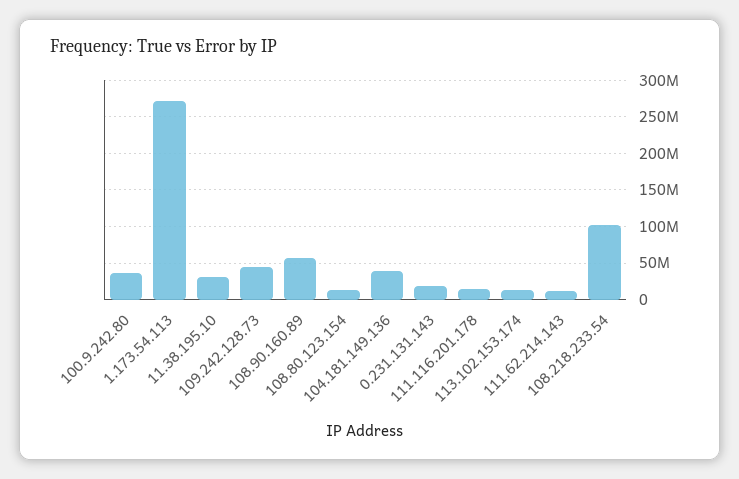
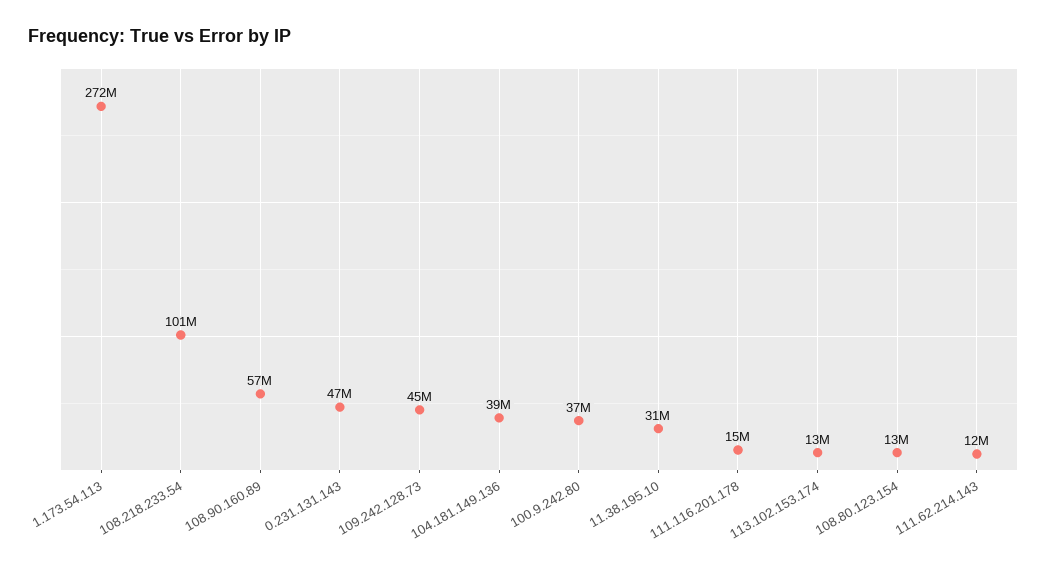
0.231.131.143: 20000000 -> 47000000

